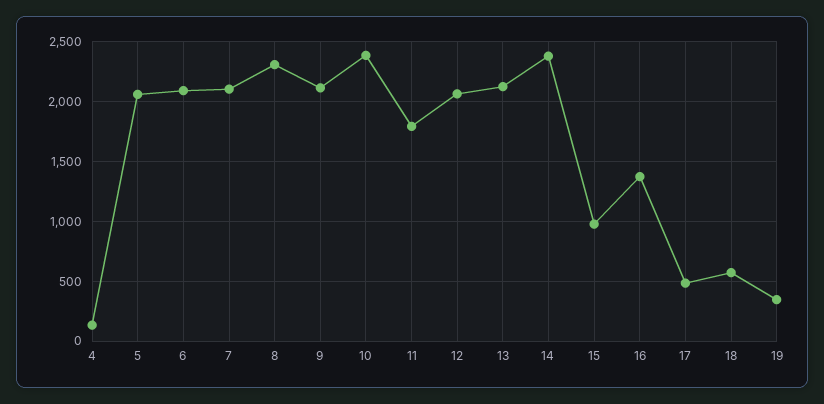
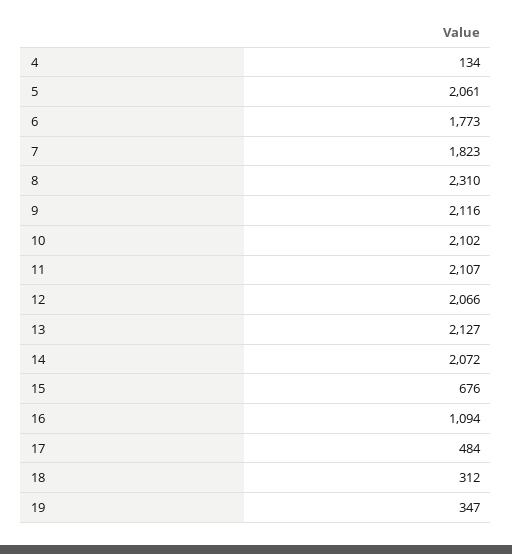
6: 2100 -> 1773
7: 2100 -> 1823
10: 2400 -> 2102
11: 1800 -> 2107
14: 2400 -> 2072
15: 1000 -> 676
16: 1400 -> 1094
18: 600 -> 312

